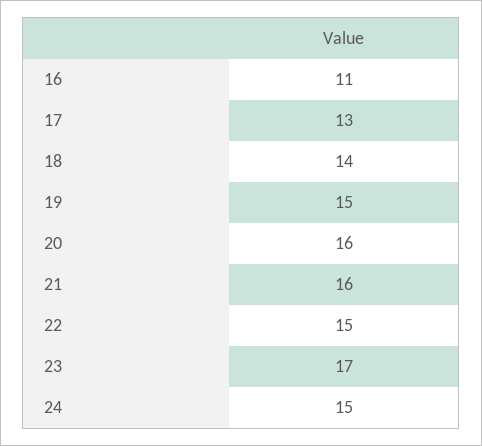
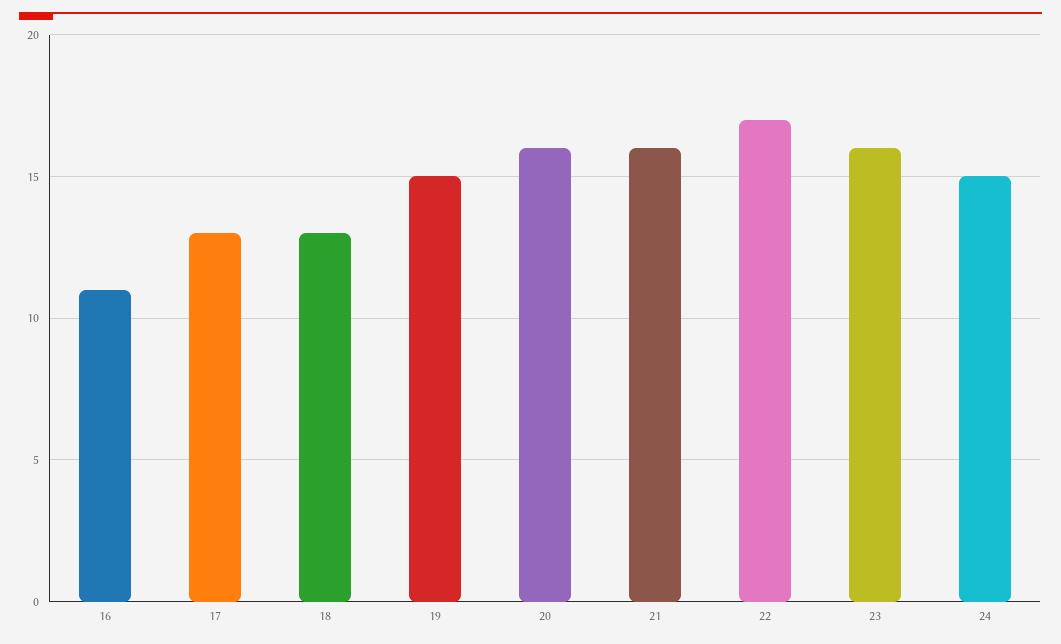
18: 14 -> 13
22: 15 -> 17
23: 17 -> 16

